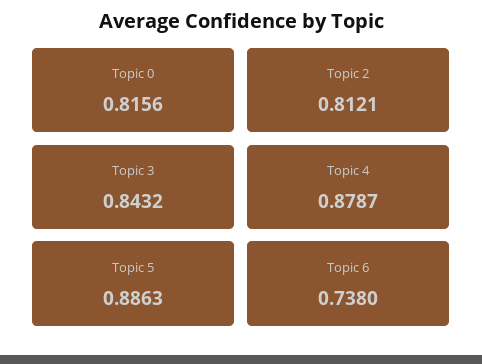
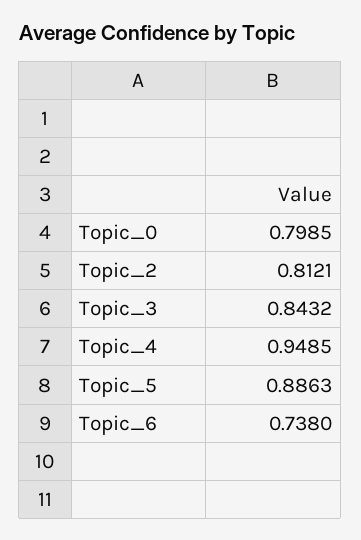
Topic 0: 0.8156 -> 0.7985
Topic 4: 0.8787 -> 0.9485

